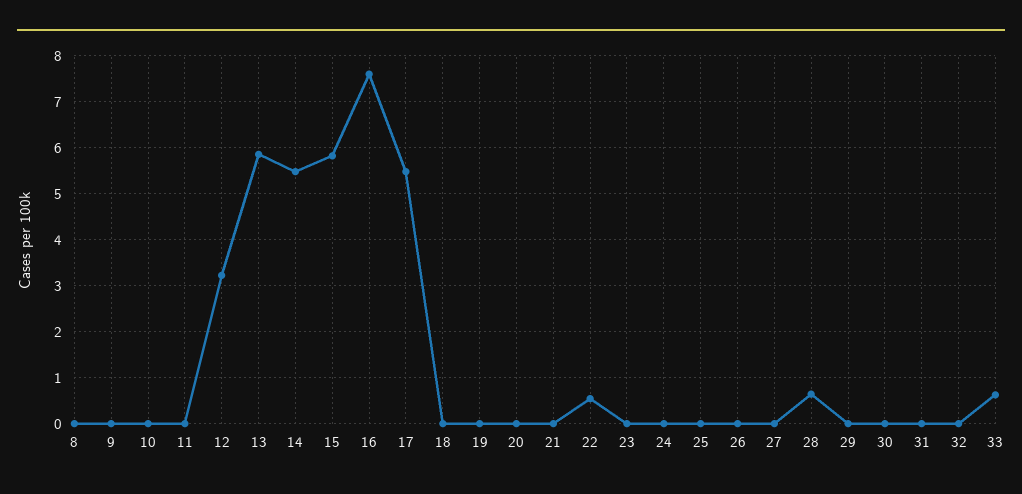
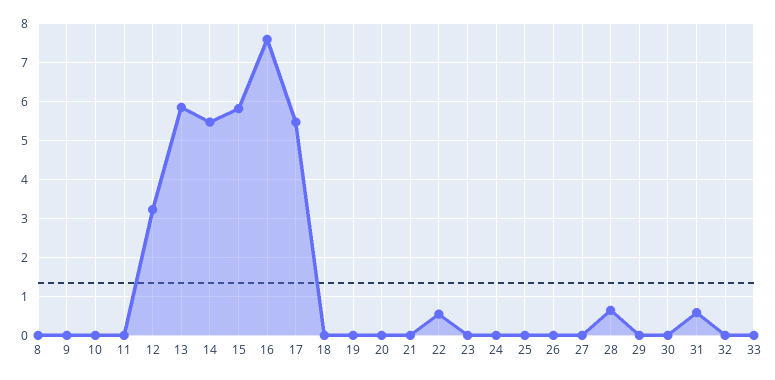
31: 0 -> 0.6
33: 0.6 -> 0

